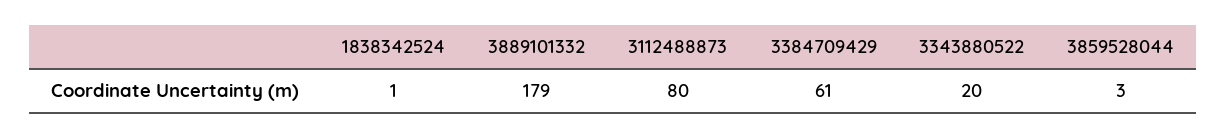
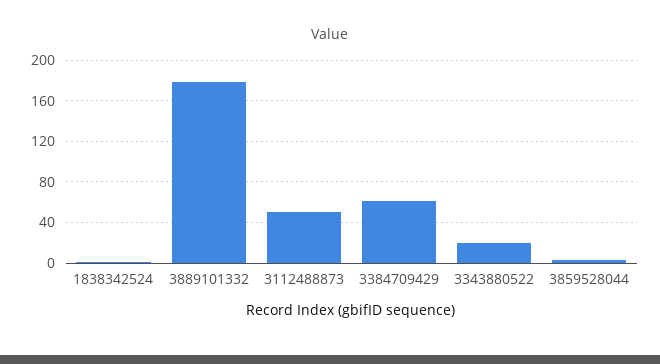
3112488873: 80 -> 50

